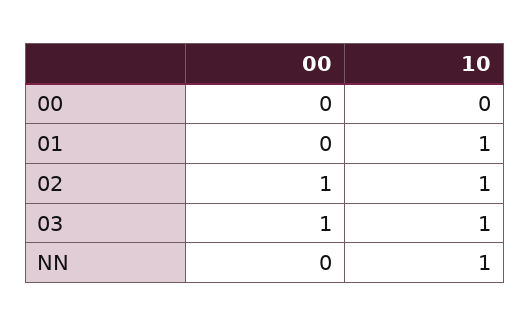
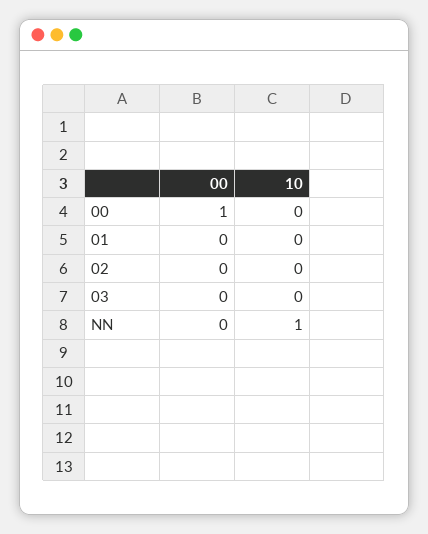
00, 00: 0 -> 1
10, 01: 1 -> 0
00, 02: 1 -> 0
10, 02: 1 -> 0
00, 03: 1 -> 0
10, 03: 1 -> 0

